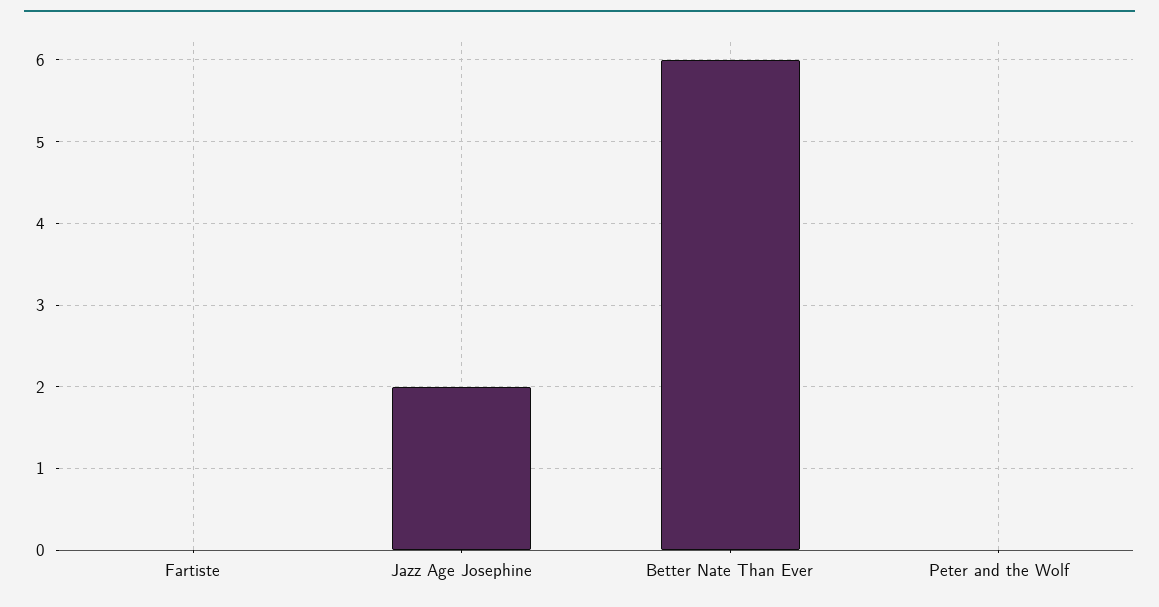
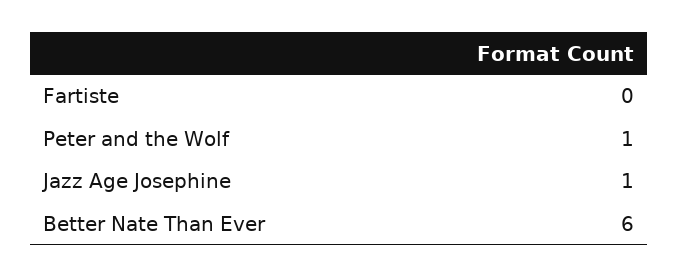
Jazz Age Josephine: 2 -> 1
Peter and the Wolf: 0 -> 1

